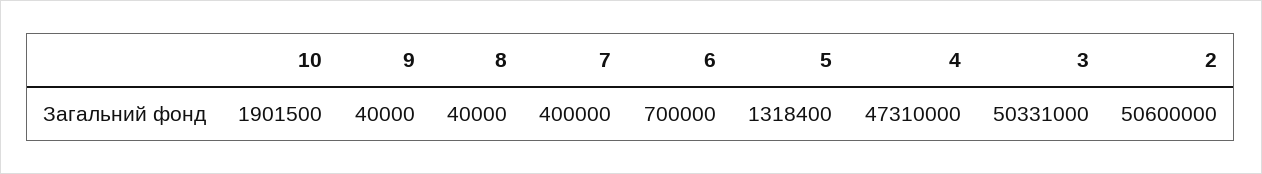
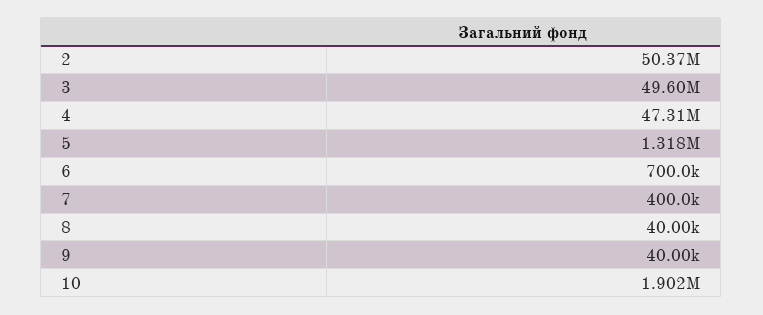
3: 50331000 -> 49600000
2: 50600000 -> 50370000

